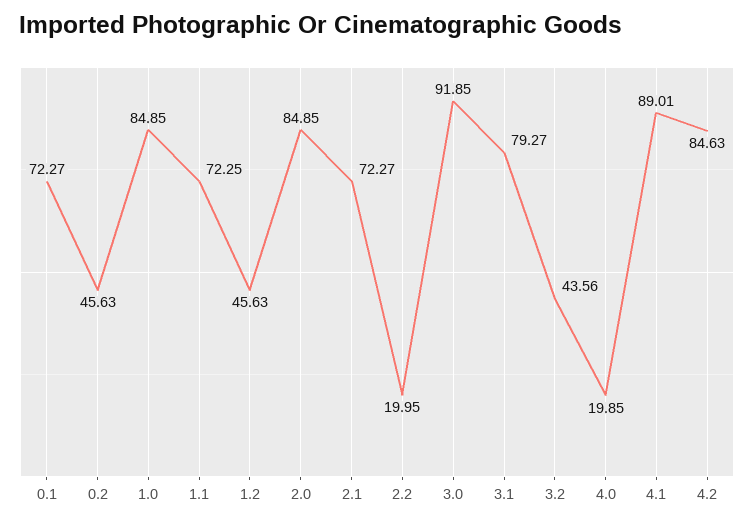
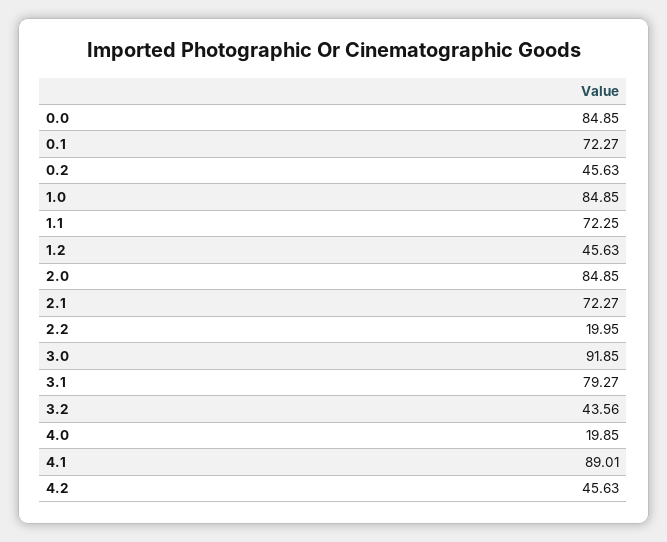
4.2: 84.63 -> 45.63
0.0: none -> 84.85

